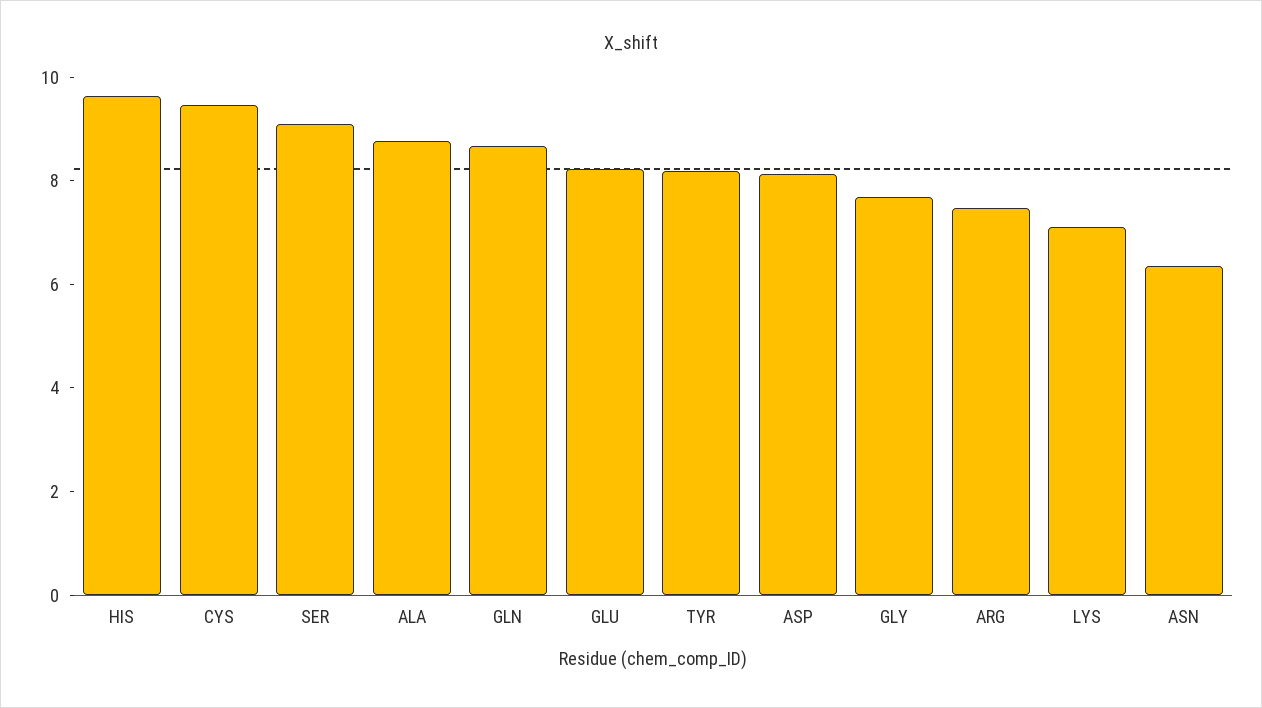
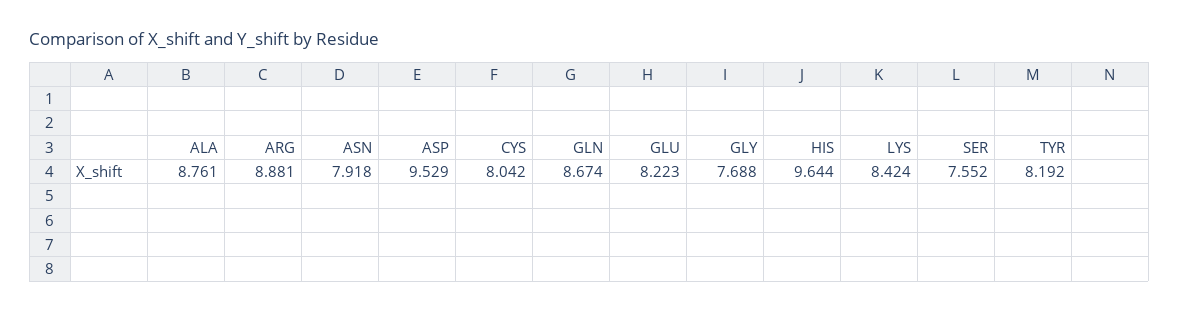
CYS: 9.5 -> 8.042
SER: 9 -> 7.552
ASP: 8 -> 9.529
ARG: 7.5 -> 8.881
LYS: 7 -> 8.424
ASN: 6.5 -> 7.918

